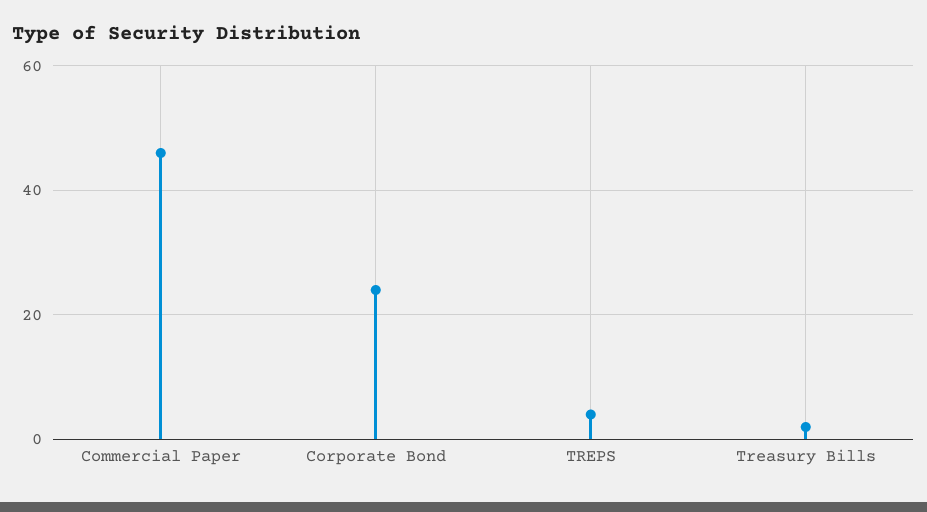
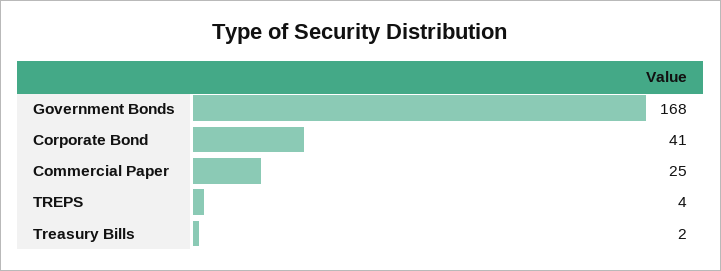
Commercial Paper: 45 -> 25
Corporate Bond: 25 -> 41
Government Bonds: none -> 168

